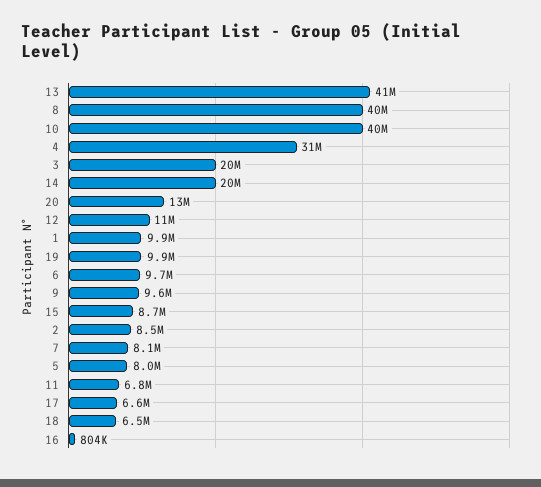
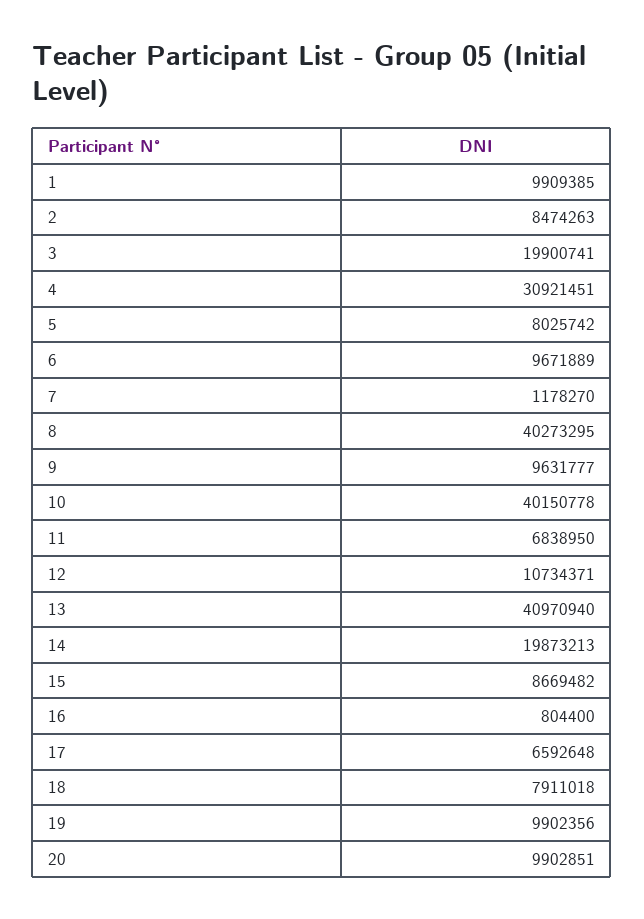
20: 13000000 -> 9902851
7: 8100000 -> 1178270
18: 6500000 -> 7911018

